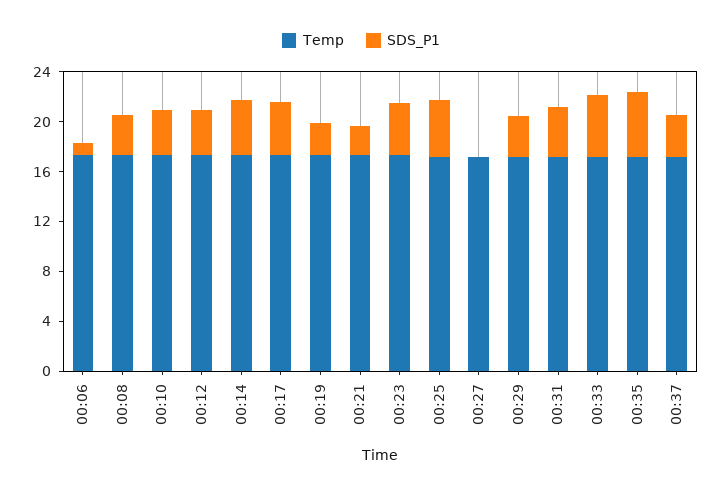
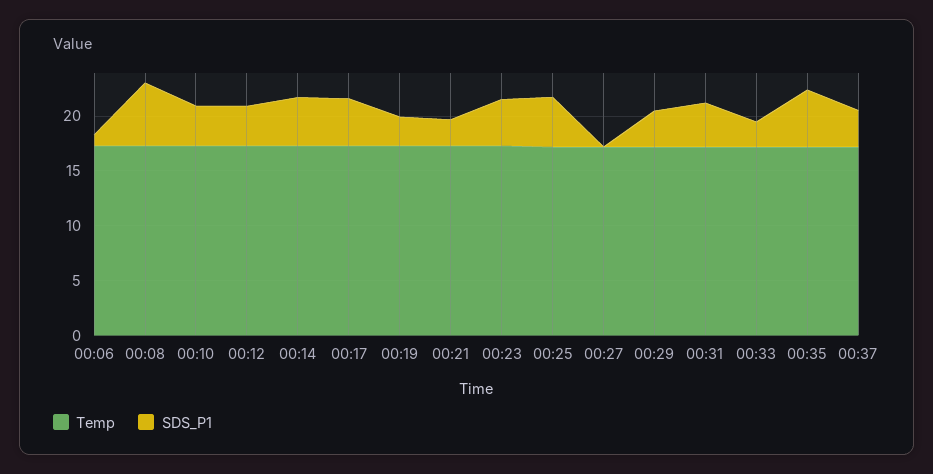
SDS_P1, 00:08: 3 -> 6
SDS_P1, 00:33: 5 -> 2

